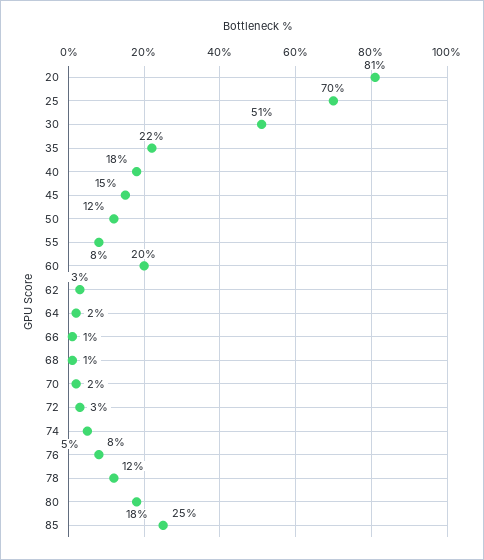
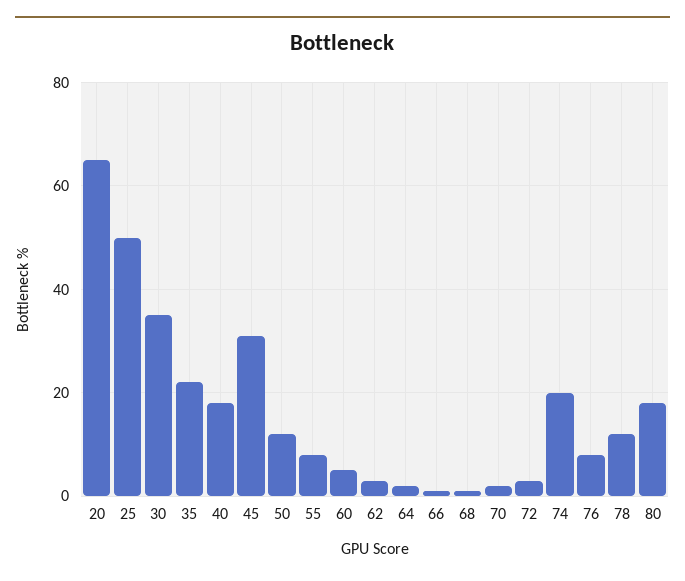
20: 81 -> 65
25: 70 -> 50
30: 51 -> 35
45: 15 -> 30
60: 20 -> 5
74: 5 -> 20
85: 25 -> none

